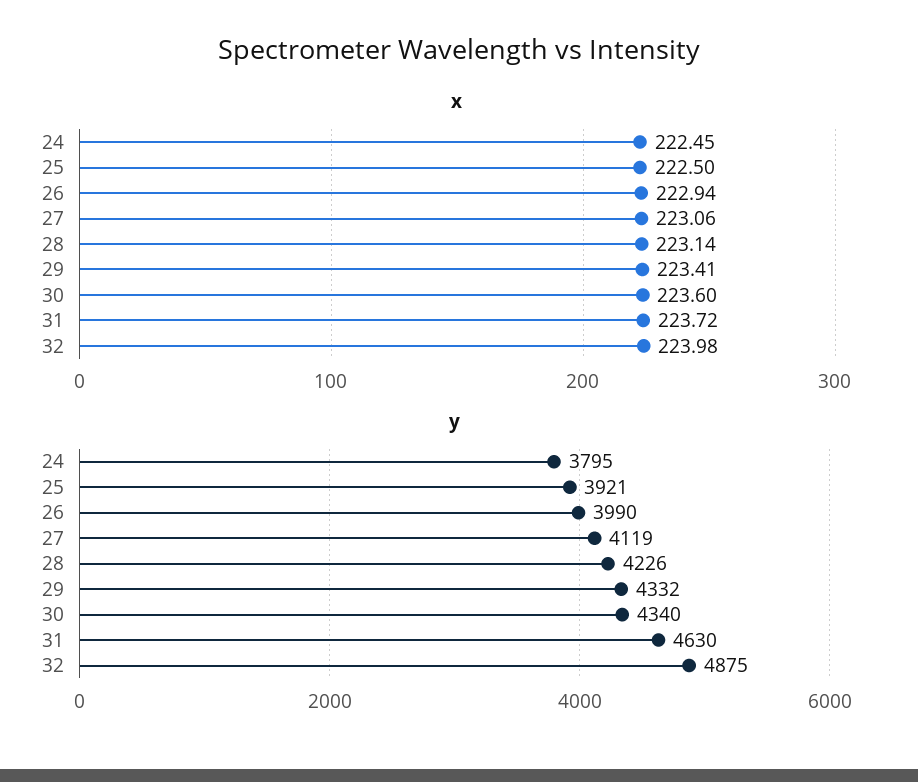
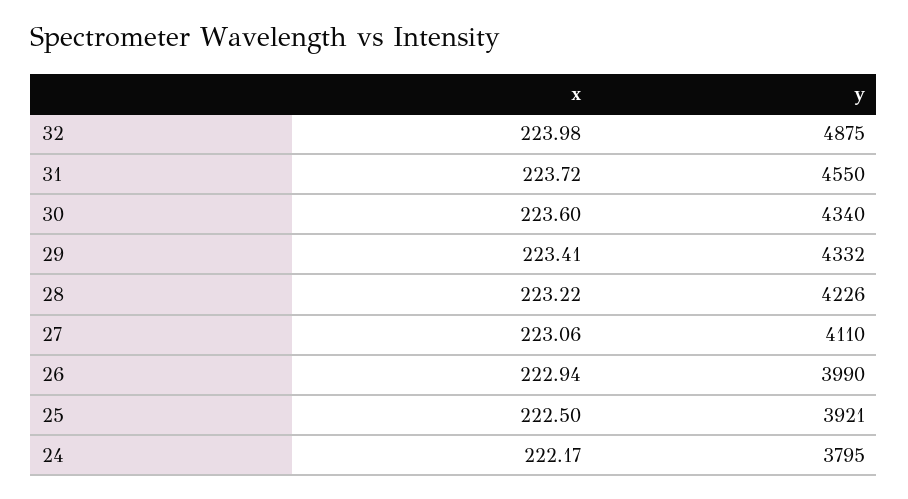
x, 24: 222.45 -> 222.17
x, 28: 223.14 -> 223.22
y, 27: 4119 -> 4110
y, 31: 4630 -> 4550

